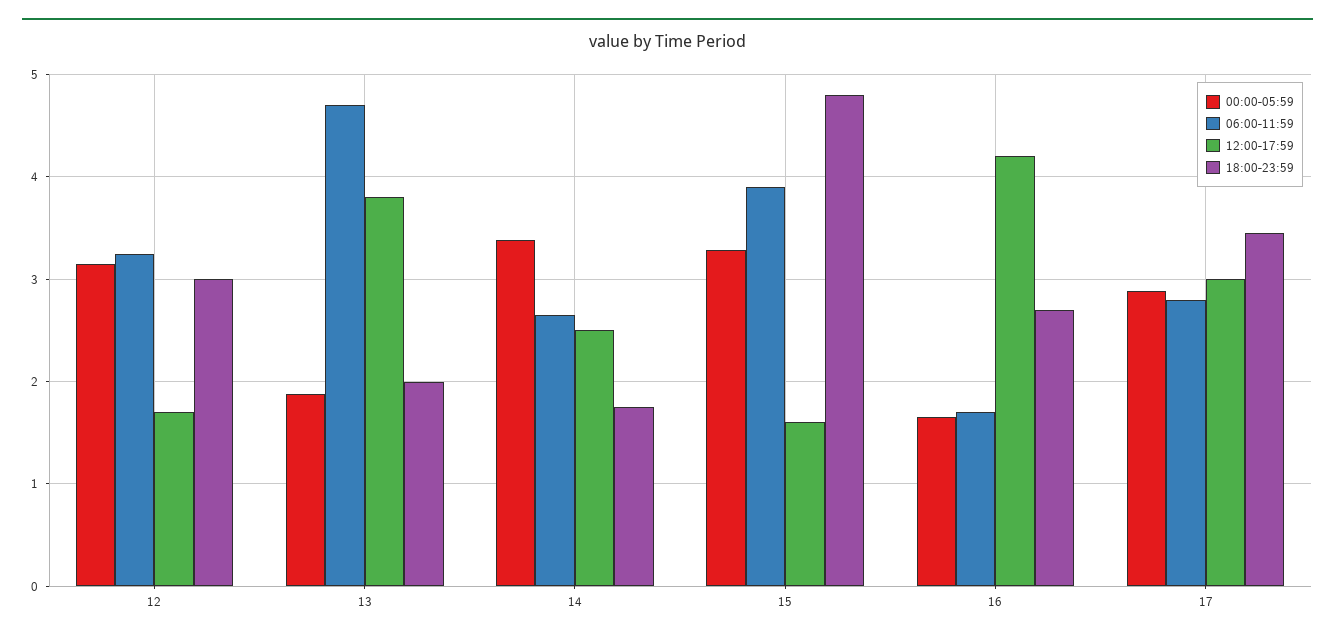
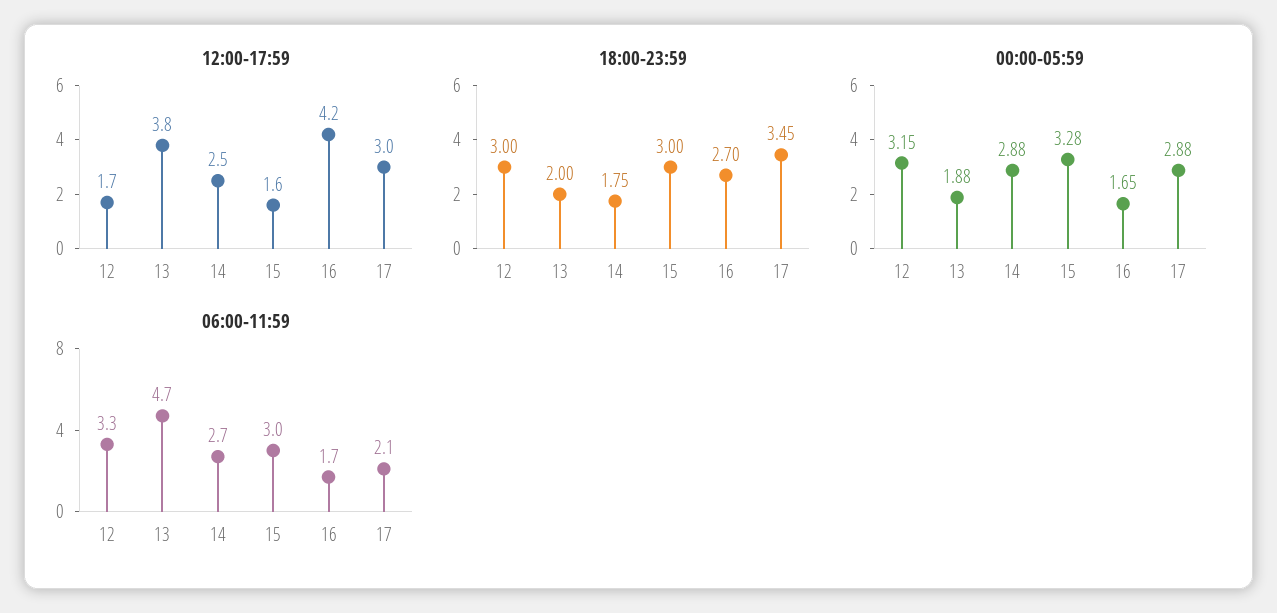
00:00-05:59, 14: 3.4 -> 2.88
06:00-11:59, 15: 3.9 -> 3
18:00-23:59, 15: 4.8 -> 3
06:00-11:59, 17: 2.8 -> 2.1

